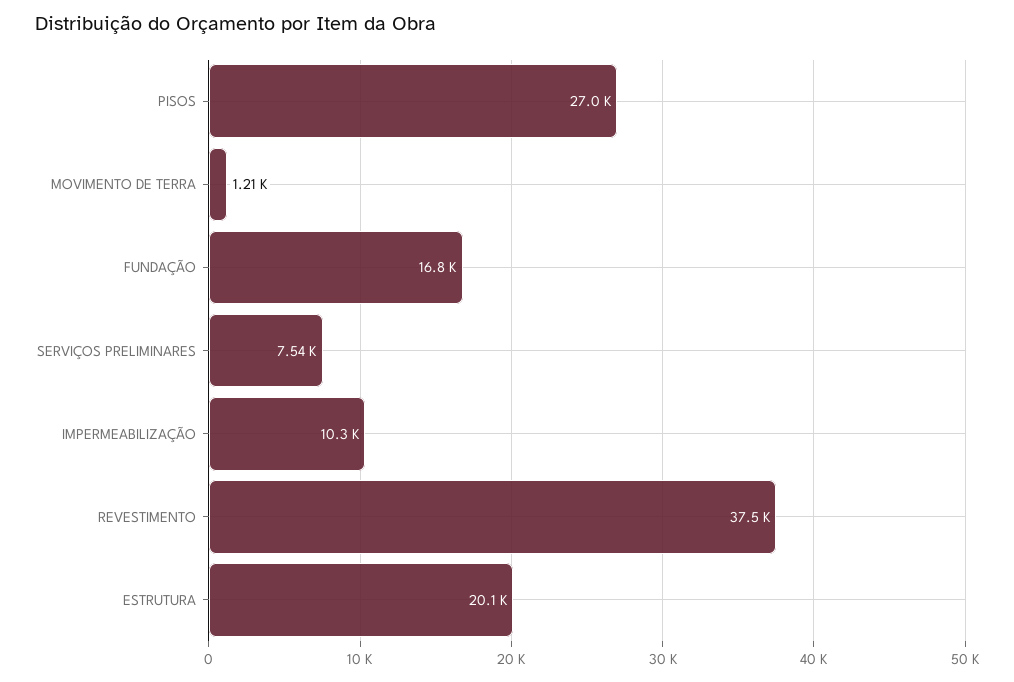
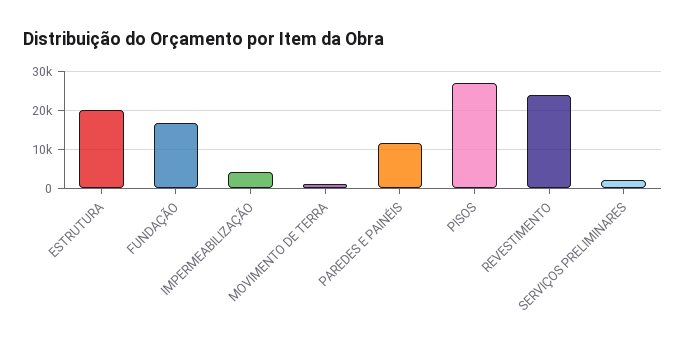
SERVIÇOS PRELIMINARES: 7540 -> 2000
IMPERMEABILIZAÇÃO: 10300 -> 4000
REVESTIMENTO: 37500 -> 24000
PAREDES E PAINÉIS: none -> 12000

